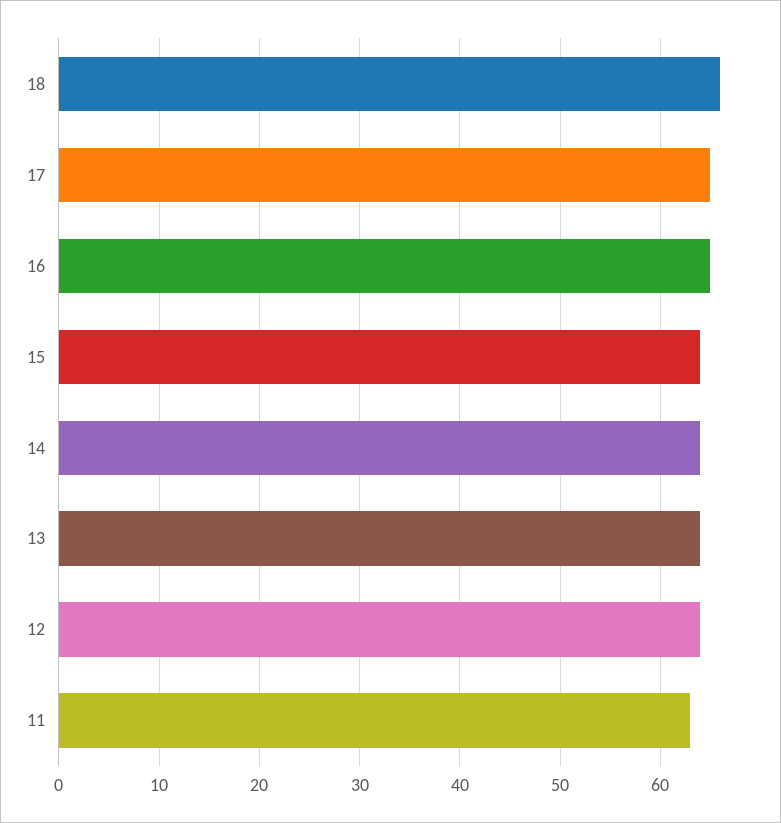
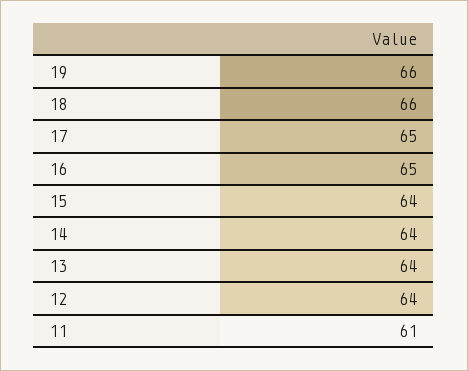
11: 63 -> 61
19: none -> 66

